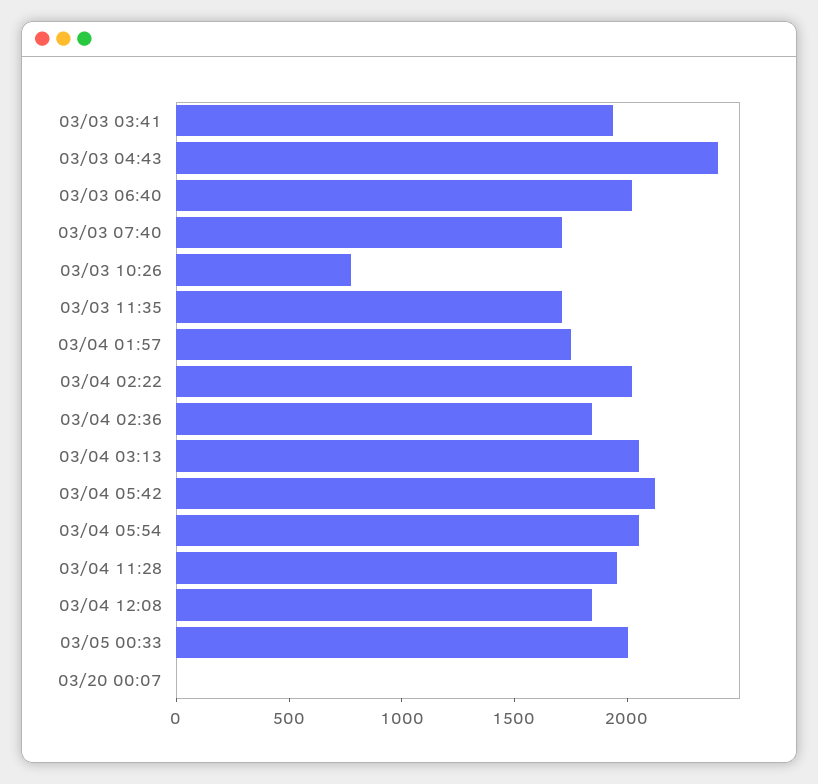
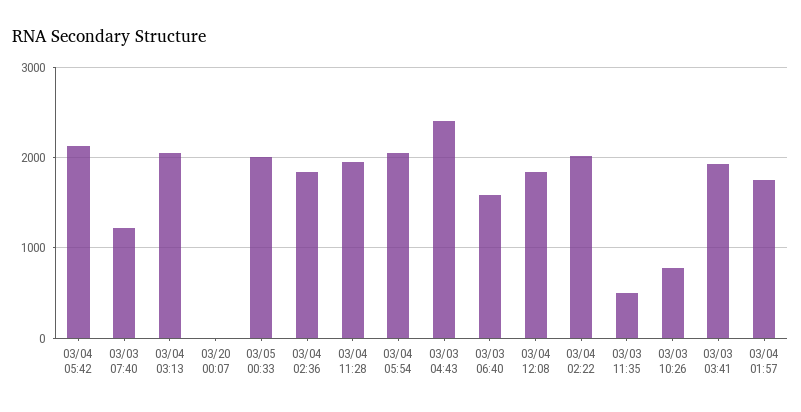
03/03 06:40: 2000 -> 1600
03/03 07:40: 1700 -> 1200
03/03 11:35: 1700 -> 500

